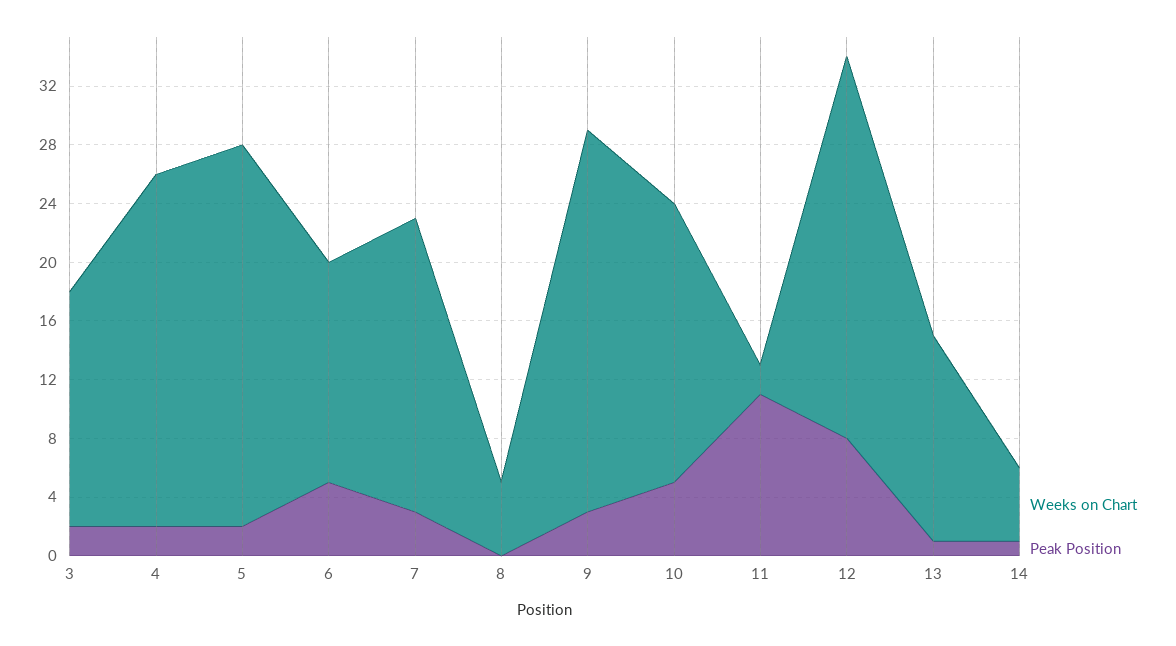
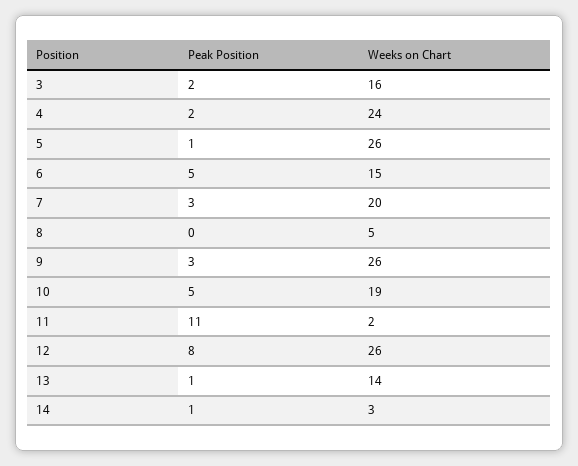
Peak Position, 5: 2 -> 1
Weeks on Chart, 14: 5 -> 3

